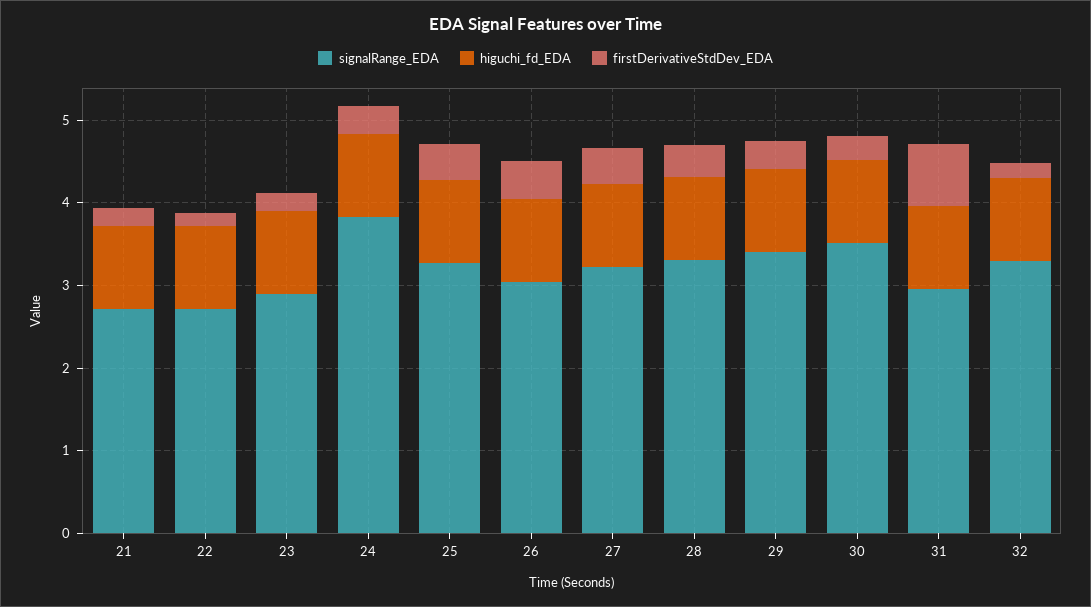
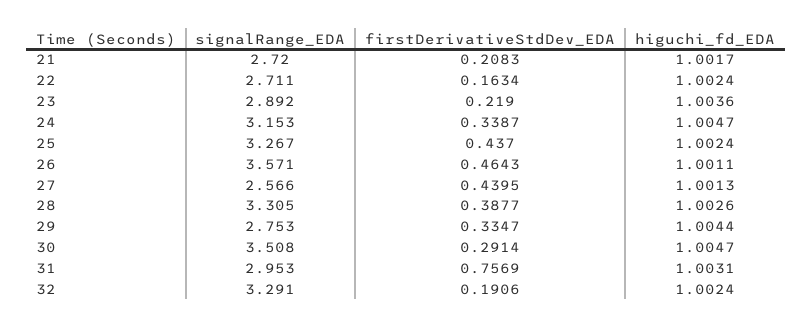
signalRange_EDA, 24: 3.8 -> 3.153
signalRange_EDA, 26: 3 -> 3.571
signalRange_EDA, 27: 3.2 -> 2.566
signalRange_EDA, 29: 3.4 -> 2.753

